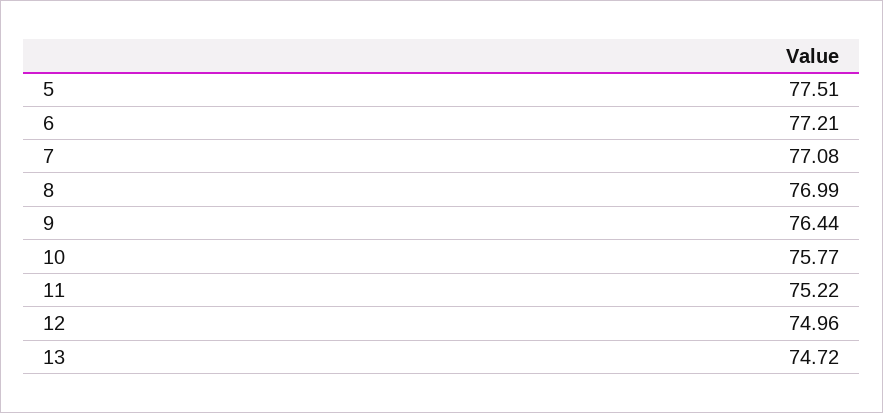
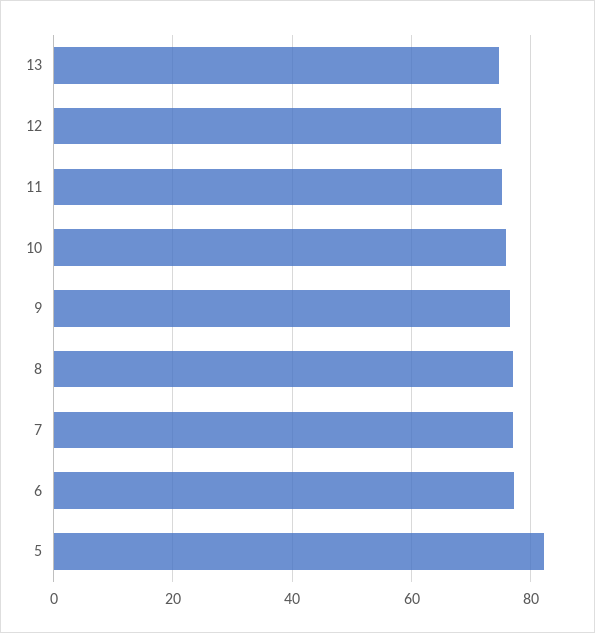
5: 77.51 -> 82

